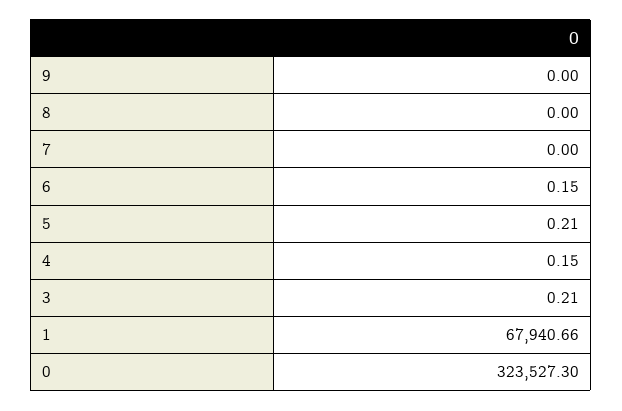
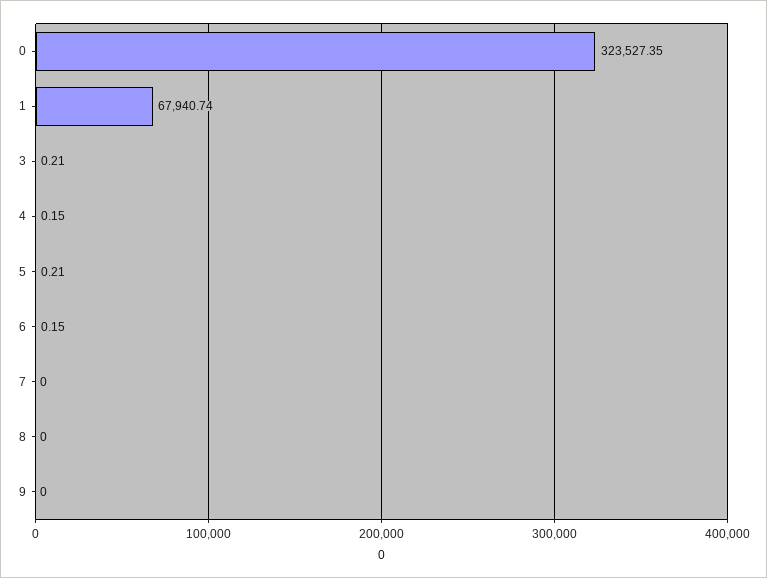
1: 67940.66 -> 67940.74
0: 323527.3 -> 323527.35

